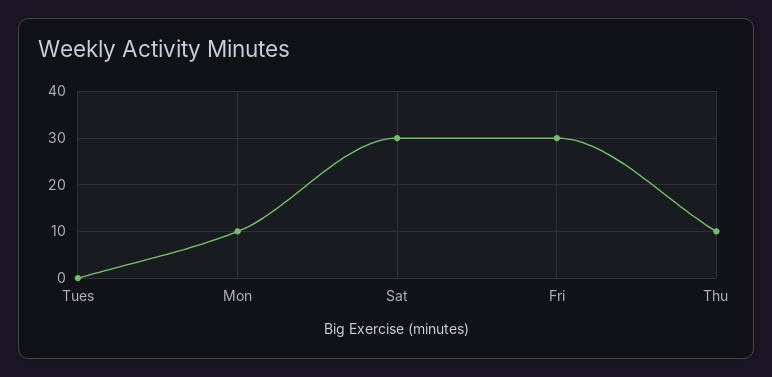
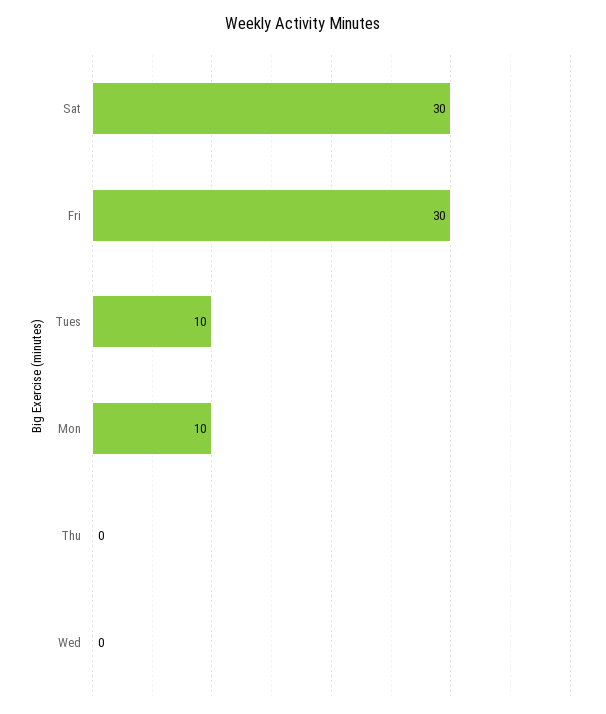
Tues: 0 -> 10
Thu: 10 -> 0
Wed: none -> 0

